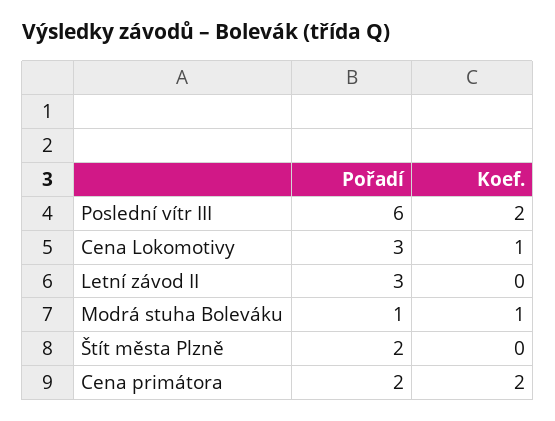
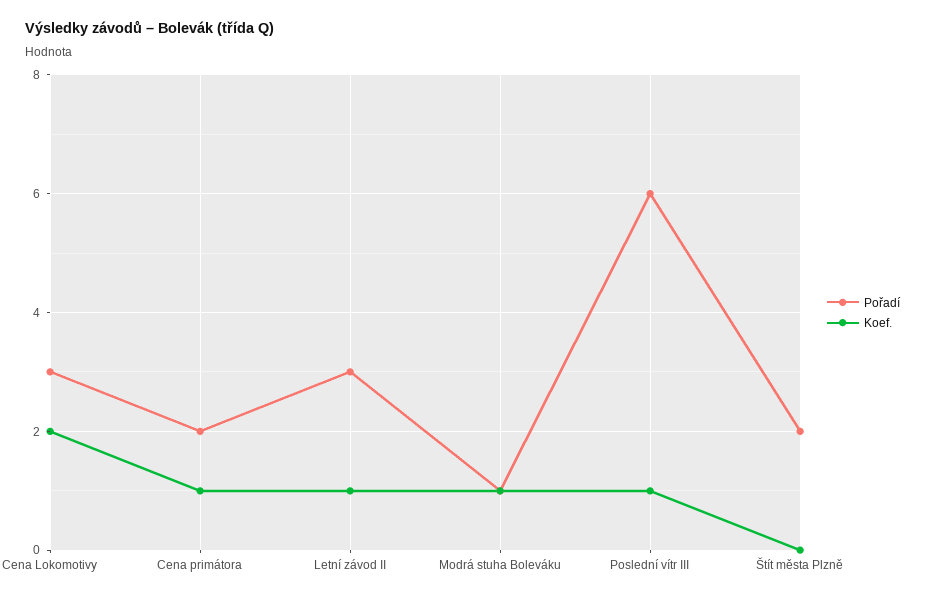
Koef., Poslední vítr III: 2 -> 1
Koef., Cena Lokomotivy: 1 -> 2
Koef., Letní závod II: 0 -> 1
Koef., Cena primátora: 2 -> 1

